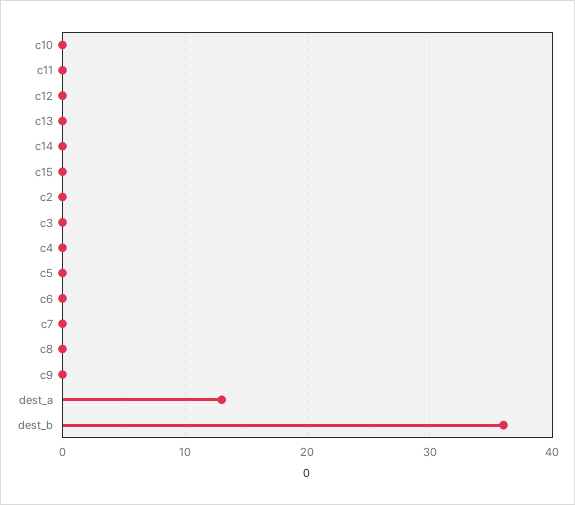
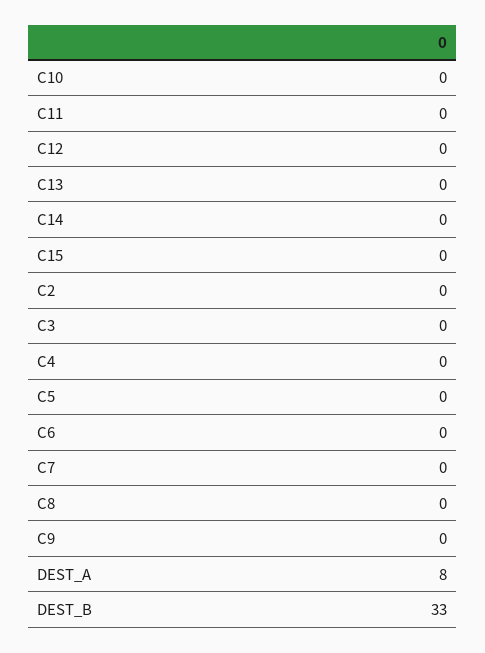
dest_a: 13 -> 8
dest_b: 36 -> 33

